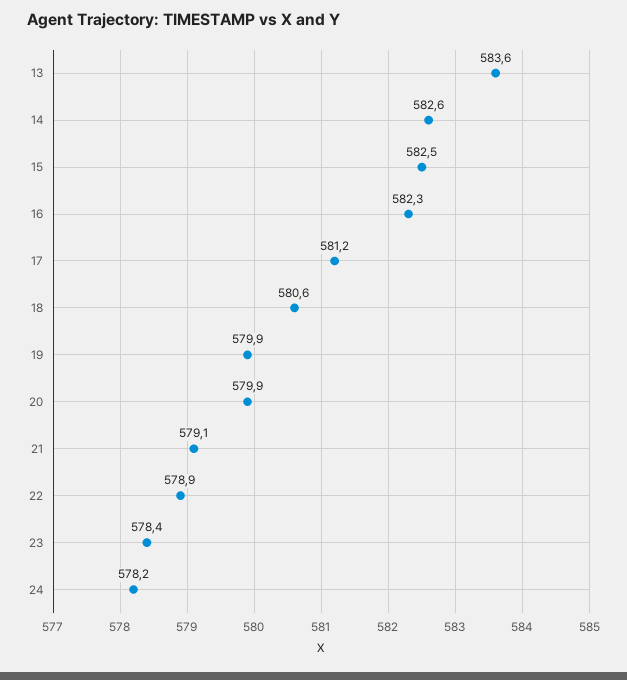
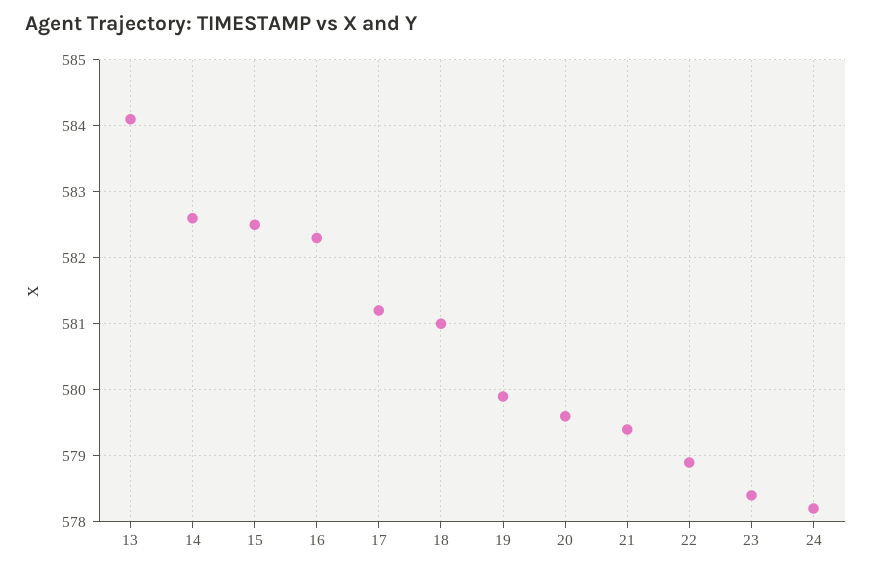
13: 583.6 -> 584.1
18: 580.6 -> 581
20: 579.9 -> 579.6
21: 579.1 -> 579.4

